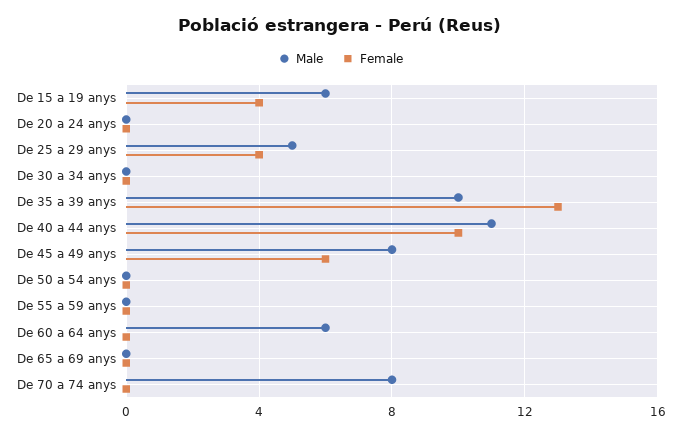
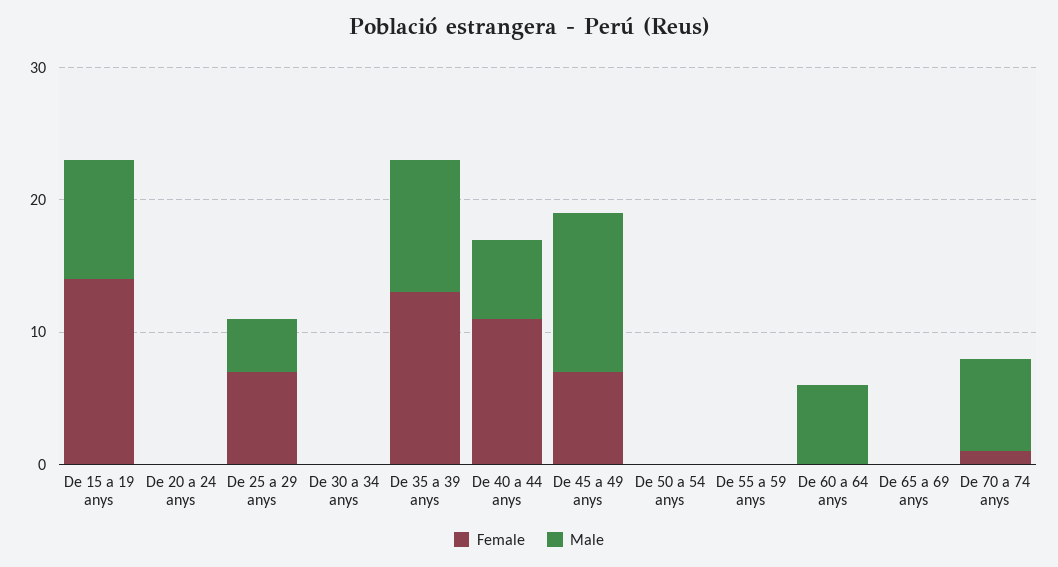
Male, De 15 a 19 anys: 6 -> 9
Female, De 15 a 19 anys: 4 -> 14
Male, De 25 a 29 anys: 5 -> 4
Female, De 25 a 29 anys: 4 -> 7
Male, De 40 a 44 anys: 11 -> 6
Female, De 40 a 44 anys: 10 -> 11
Male, De 45 a 49 anys: 8 -> 12
Female, De 45 a 49 anys: 6 -> 7
Male, De 70 a 74 anys: 8 -> 7
Female, De 70 a 74 anys: 0 -> 1

